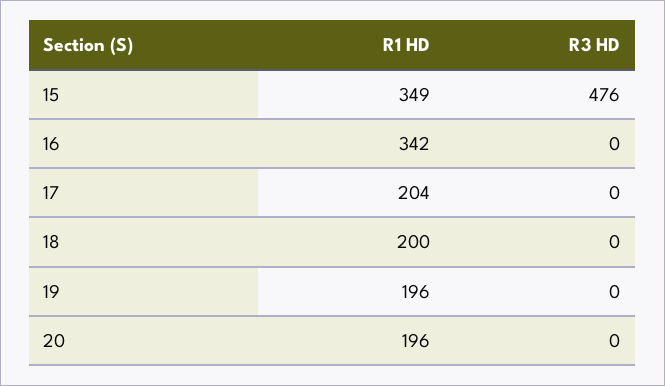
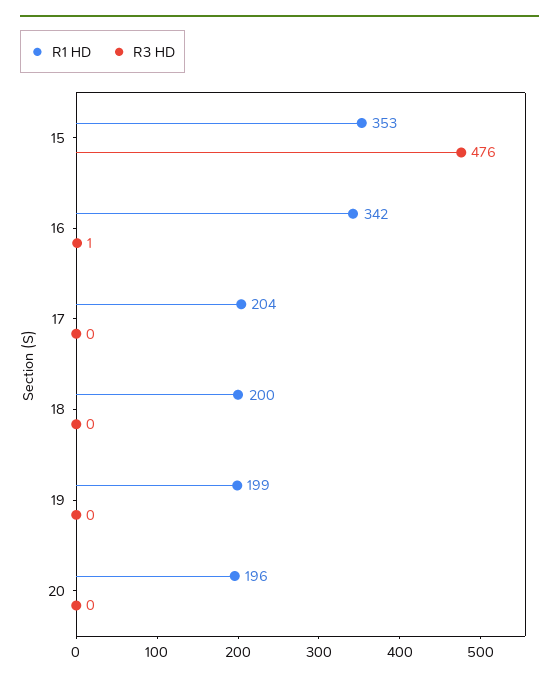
R1 HD, 15: 349 -> 353
R3 HD, 16: 0 -> 1
R1 HD, 19: 196 -> 199

